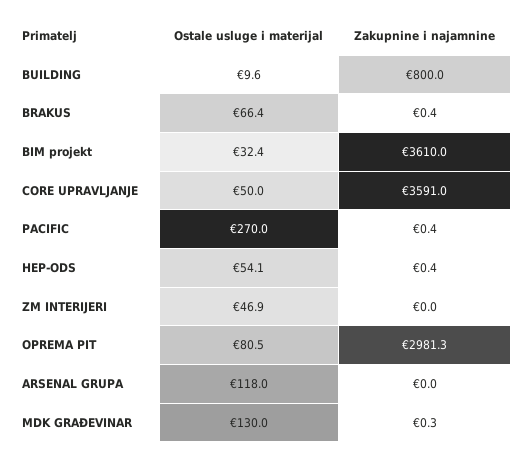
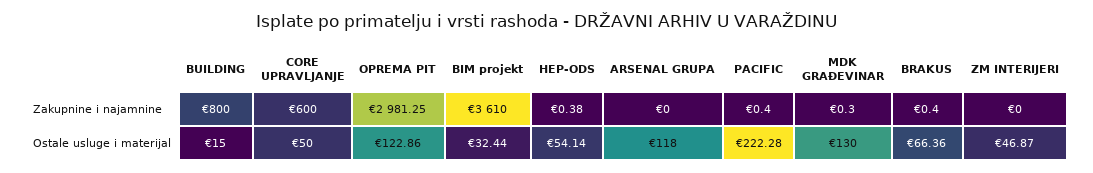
Ostale usluge i materijal, BUILDING: 9.6 -> 15
Zakupnine i najamnine, CORE UPRAVLJANJE: 3591 -> 600
Ostale usluge i materijal, PACIFIC: 270 -> 222.28
Ostale usluge i materijal, OPREMA PIT: 80.5 -> 122.86

